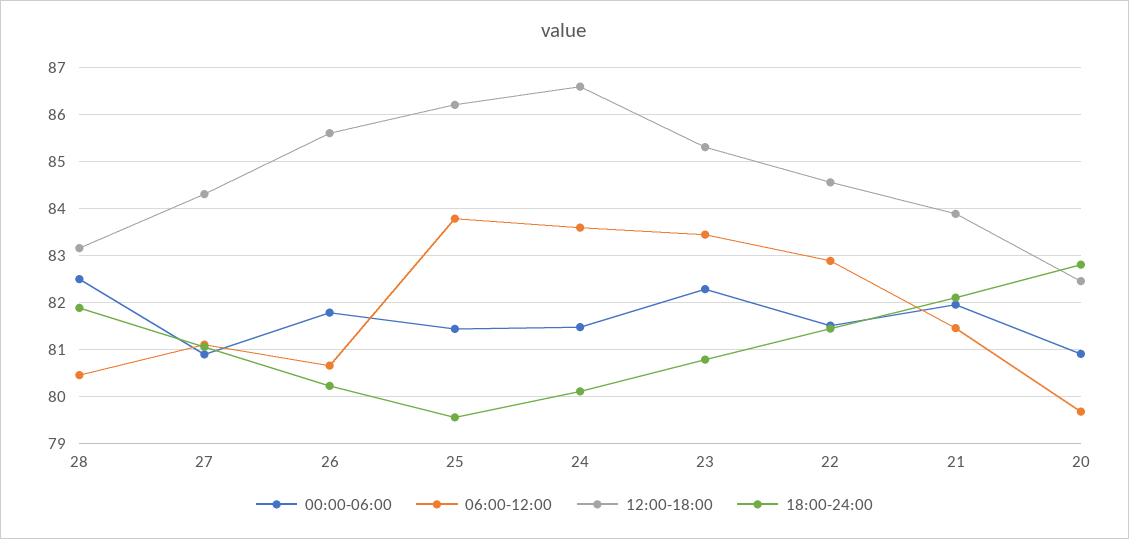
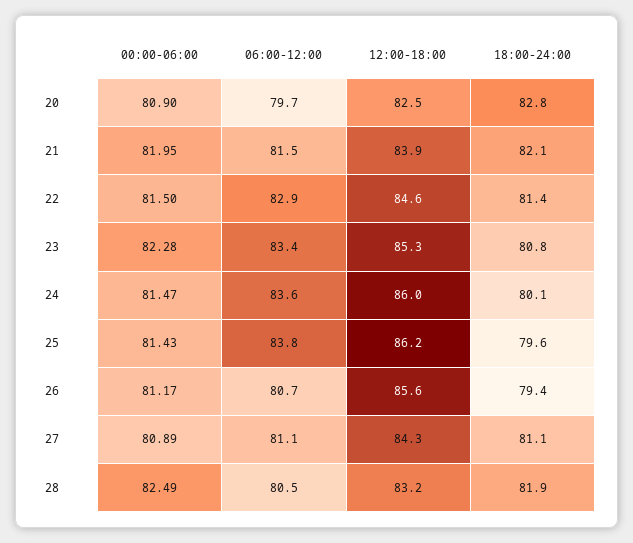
00:00-06:00, 26: 81.8 -> 81.17
18:00-24:00, 26: 80.2 -> 79.4
12:00-18:00, 24: 86.6 -> 86

